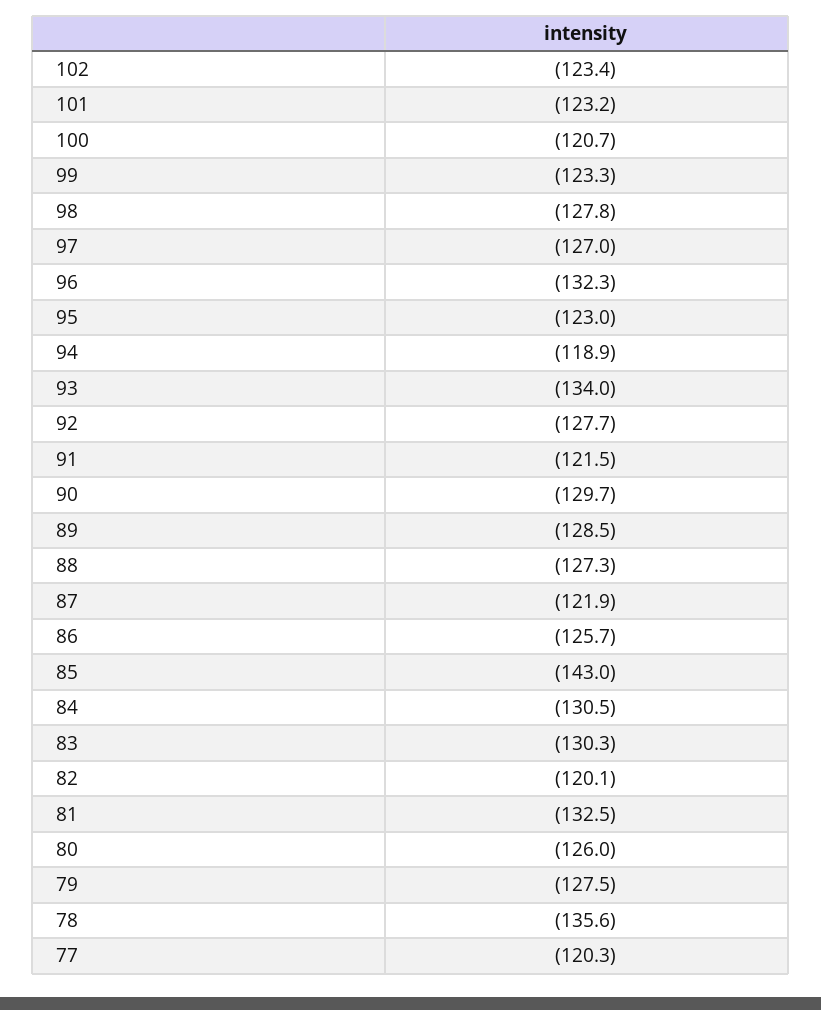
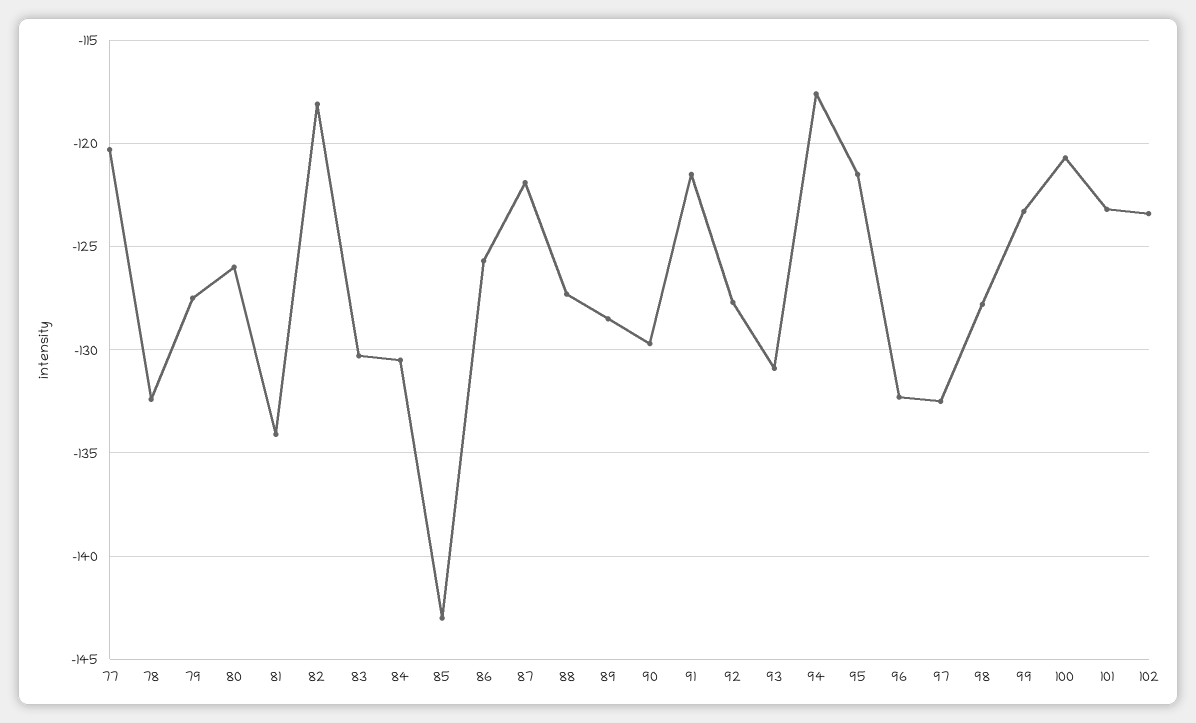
97: -127 -> -132.5
95: -123 -> -121.5
94: -118.9 -> -117.5
93: -134 -> -131
82: -120.1 -> -118
81: -132.5 -> -134
78: -135.6 -> -132.5

